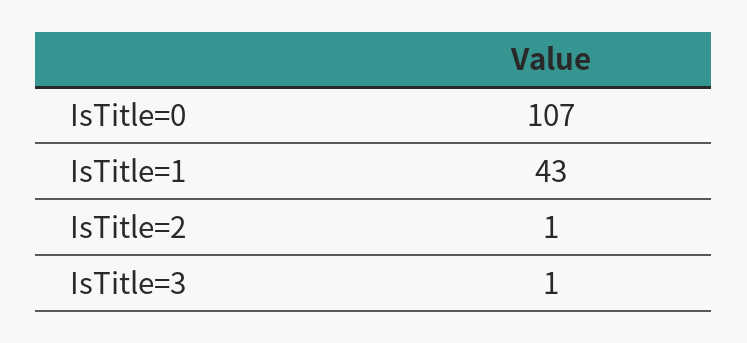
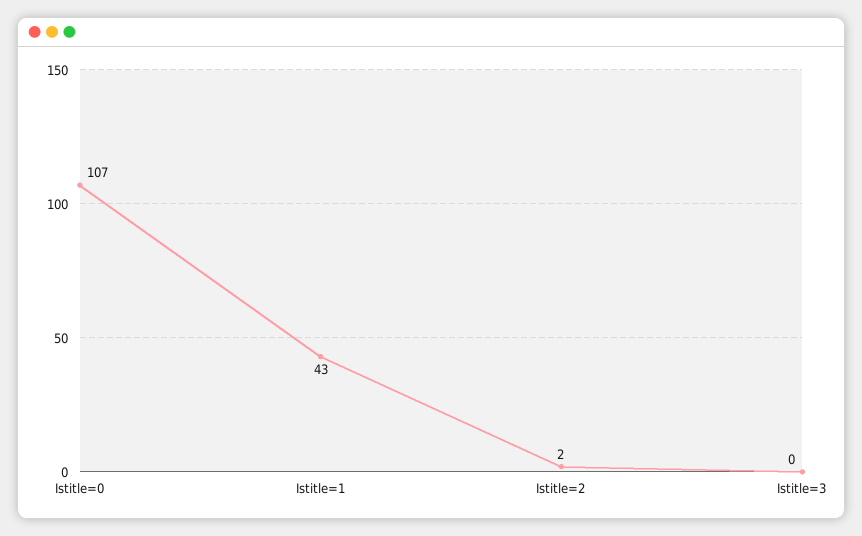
IsTitle=2: 1 -> 2
IsTitle=3: 1 -> 0

